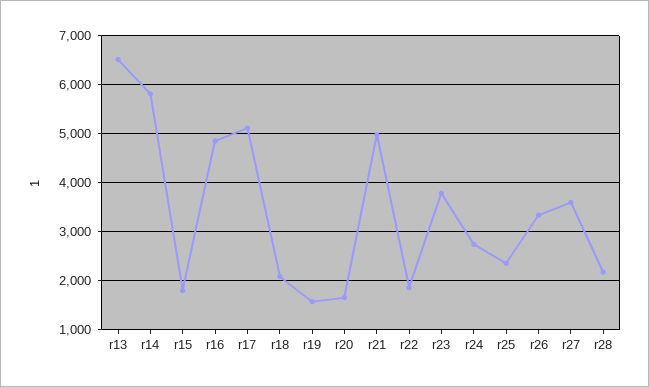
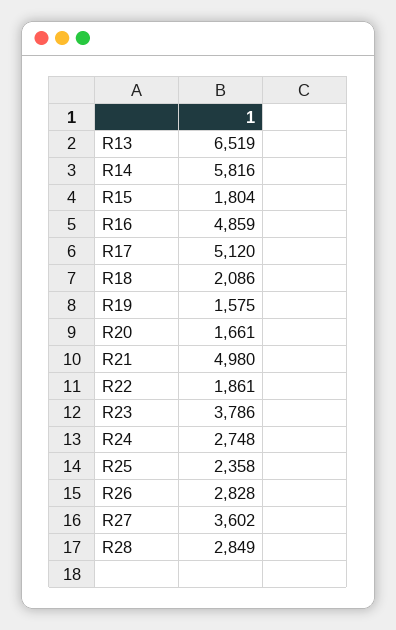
r26: 3400 -> 2828
r28: 2200 -> 2849

